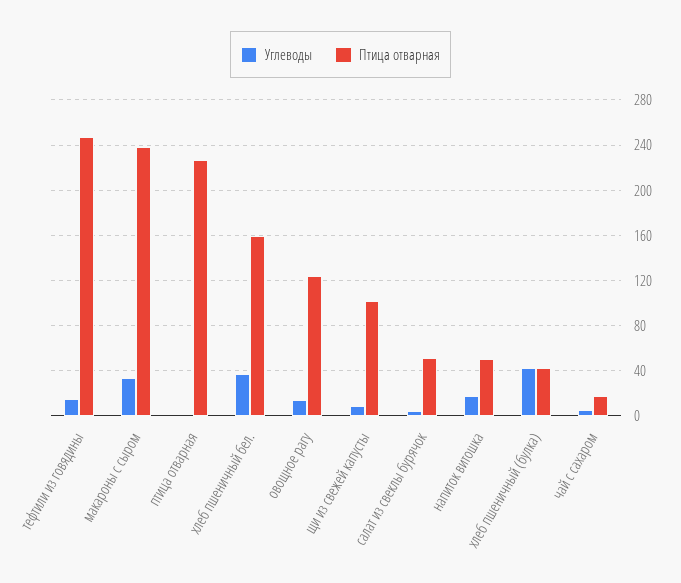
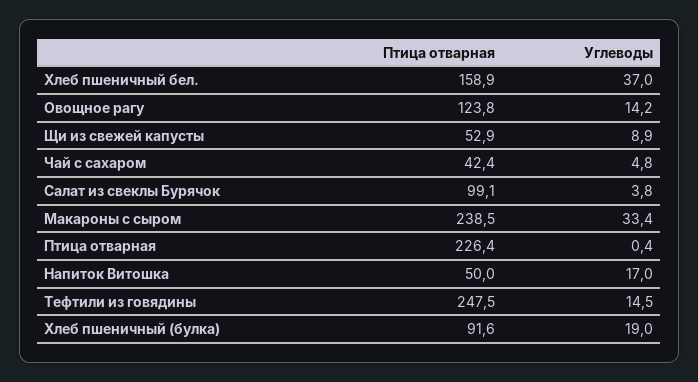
Птица отварная, щи из свежей капусты: 100 -> 52.9
Птица отварная, салат из свеклы бурячок: 50 -> 99.1
Углеводы, хлеб пшеничный (булка): 40 -> 19
Птица отварная, хлеб пшеничный (булка): 40 -> 91.6
Птица отварная, чай с сахаром: 20 -> 42.4

